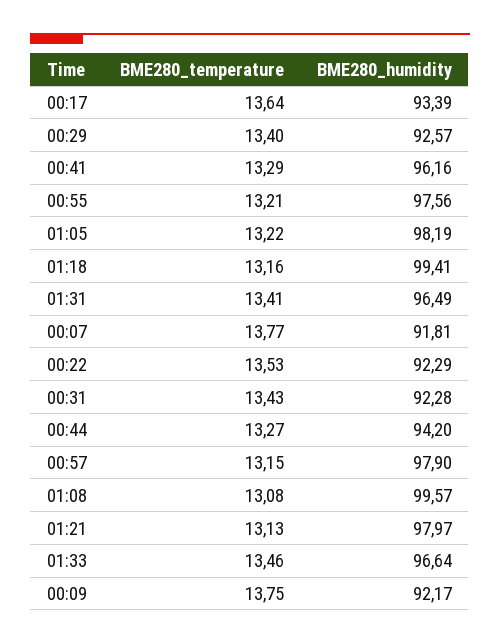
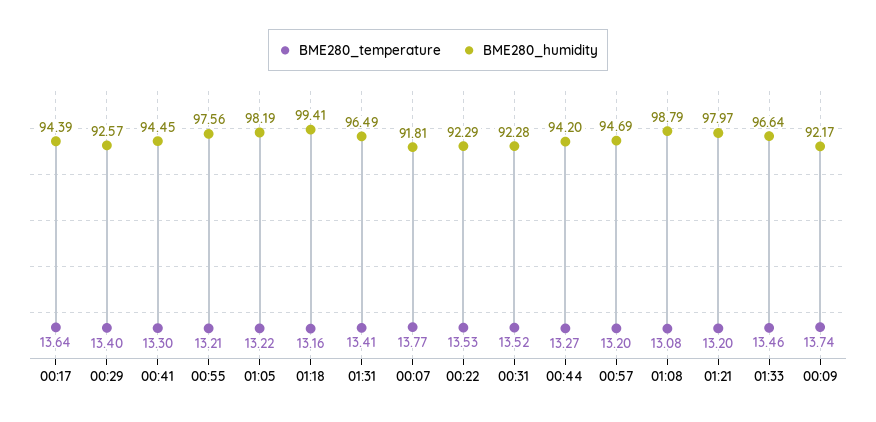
BME280_humidity, 00:17: 93.39 -> 94.39
BME280_temperature, 00:41: 13.29 -> 13.3
BME280_humidity, 00:41: 96.16 -> 94.45
BME280_temperature, 00:31: 13.43 -> 13.52
BME280_temperature, 00:57: 13.15 -> 13.2
BME280_humidity, 00:57: 97.9 -> 94.69
BME280_humidity, 01:08: 99.57 -> 98.79
BME280_temperature, 01:21: 13.13 -> 13.2
BME280_temperature, 00:09: 13.75 -> 13.74

